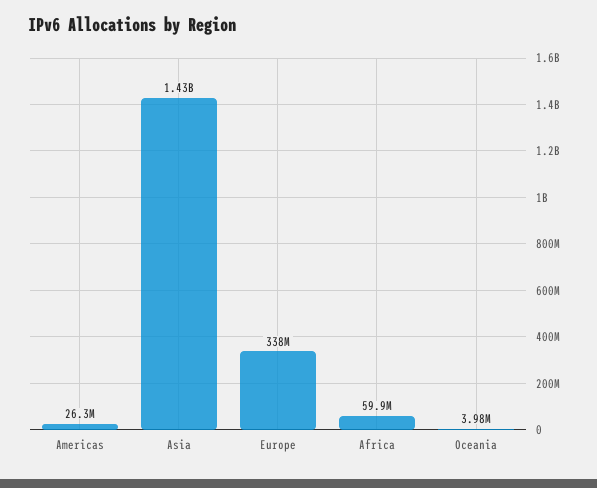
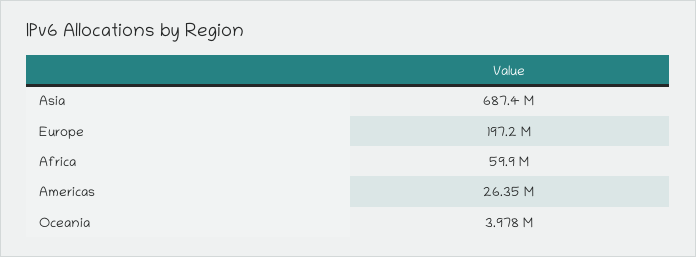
Asia: 1430000000 -> 687400000
Europe: 338000000 -> 197200000

